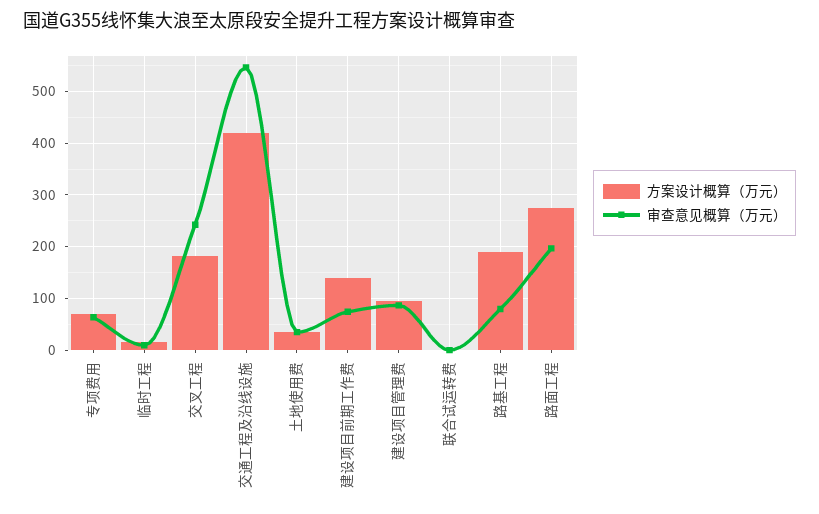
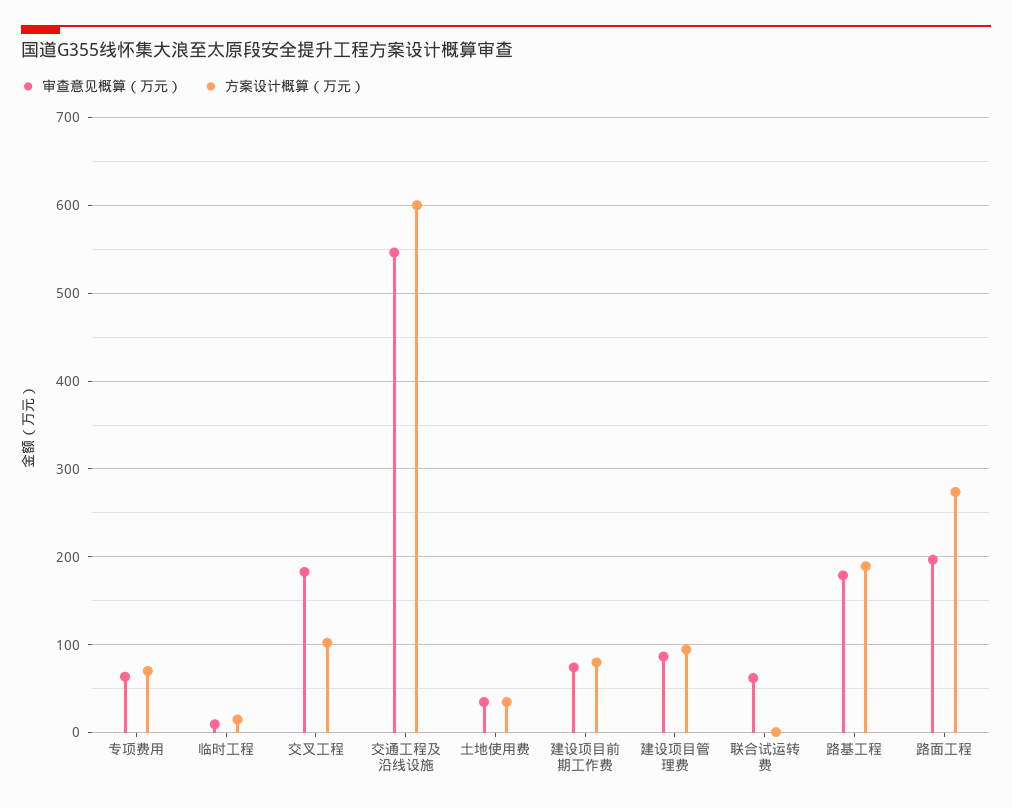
方案设计概算（万元）, 交叉工程: 180 -> 100
审查意见概算（万元）, 交叉工程: 240 -> 180
方案设计概算（万元）, 交通工程及沿线设施: 420 -> 600
方案设计概算（万元）, 建设项目前期工作费: 140 -> 80
审查意见概算（万元）, 联合试运转费: 0 -> 60
审查意见概算（万元）, 路基工程: 80 -> 180

